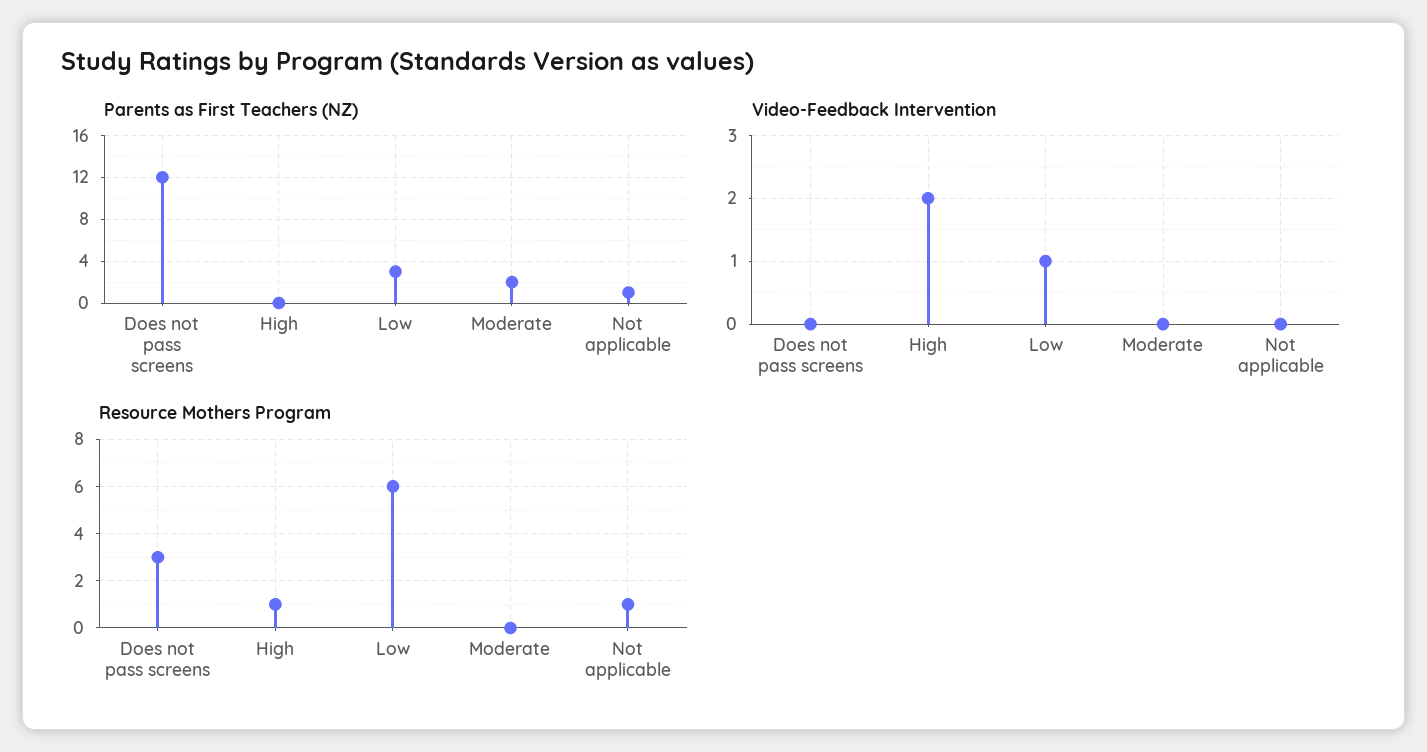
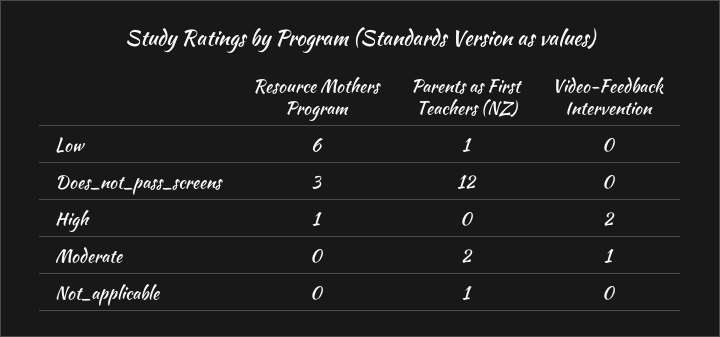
Parents as First Teachers (NZ), Low: 3 -> 1
Video-Feedback Intervention, Low: 1 -> 0
Video-Feedback Intervention, Moderate: 0 -> 1
Resource Mothers Program, Not applicable: 1 -> 0

